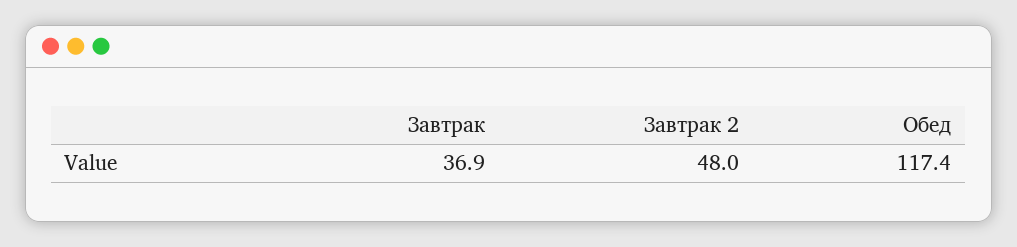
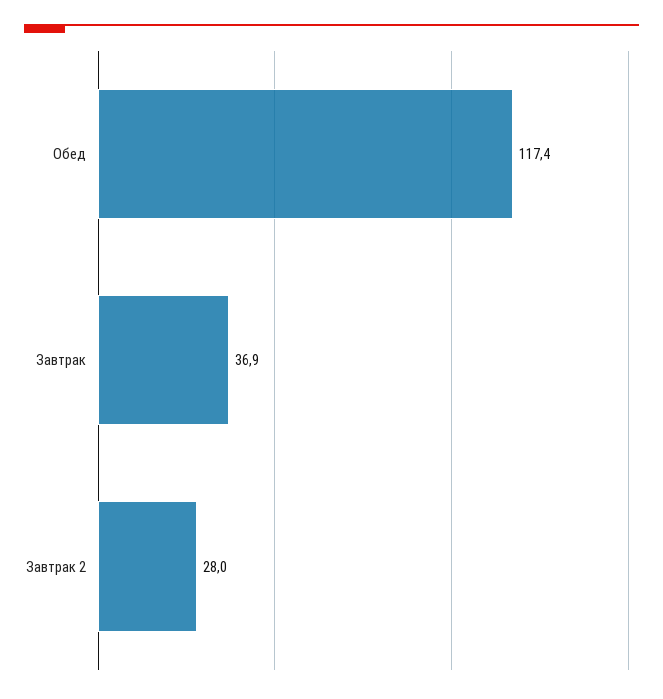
Завтрак 2: 48 -> 28

